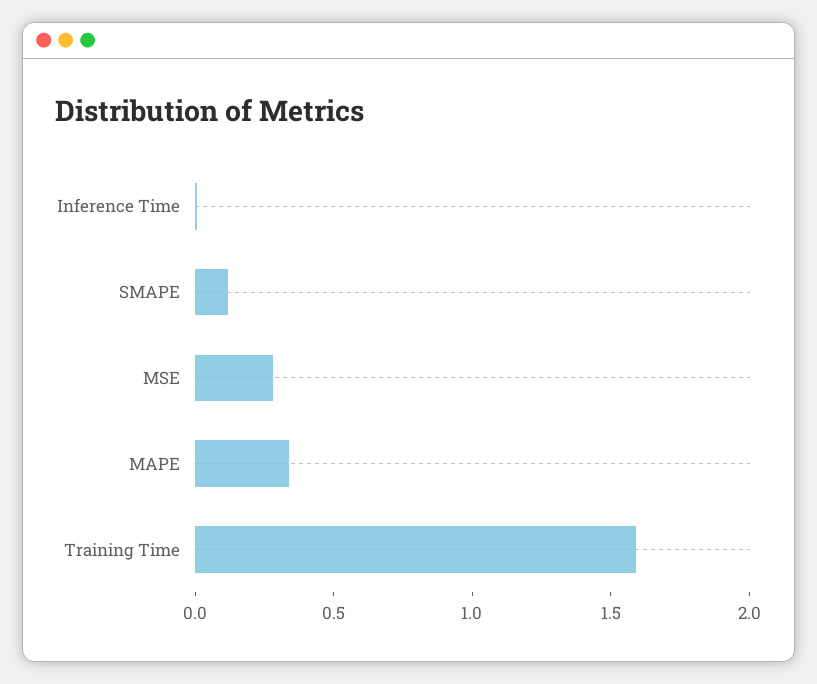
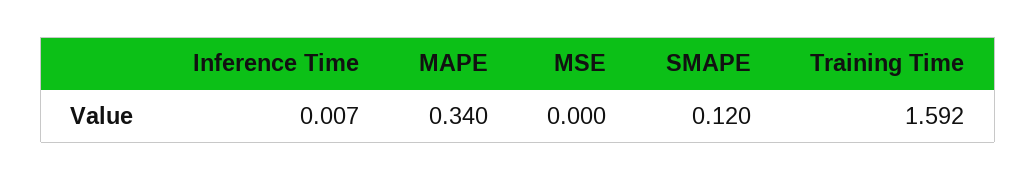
MSE: 0.3 -> 0

